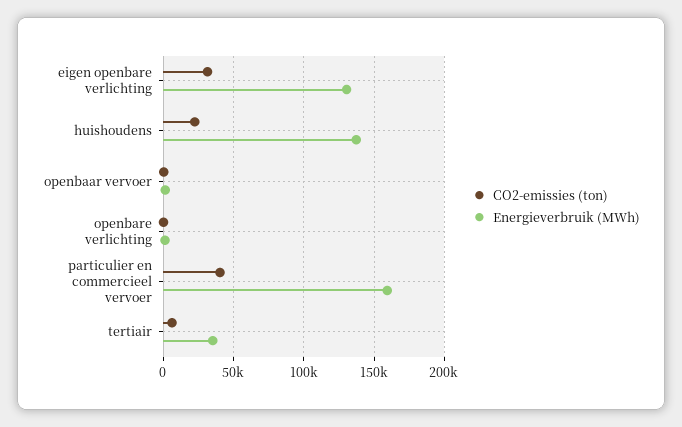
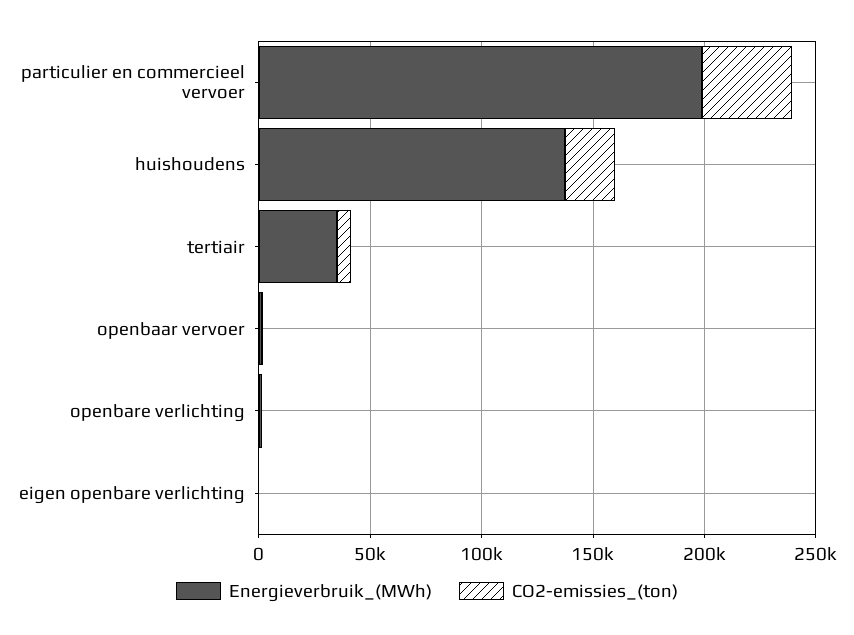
CO2-emissies (ton), eigen openbare verlichting: 30000 -> 0
Energieverbruik (MWh), eigen openbare verlichting: 130000 -> 0
Energieverbruik (MWh), particulier en commercieel vervoer: 160000 -> 200000

